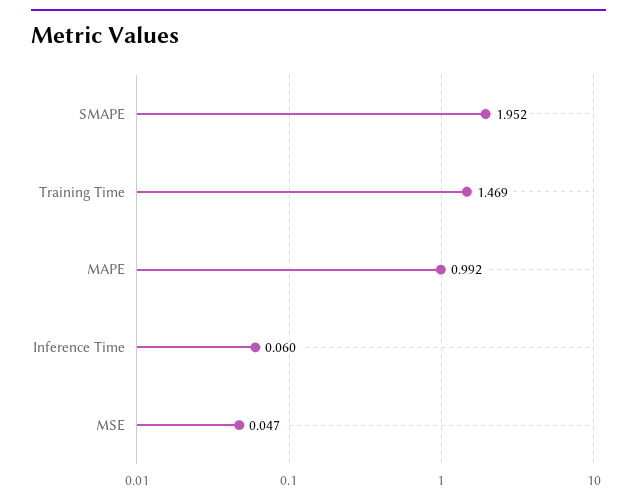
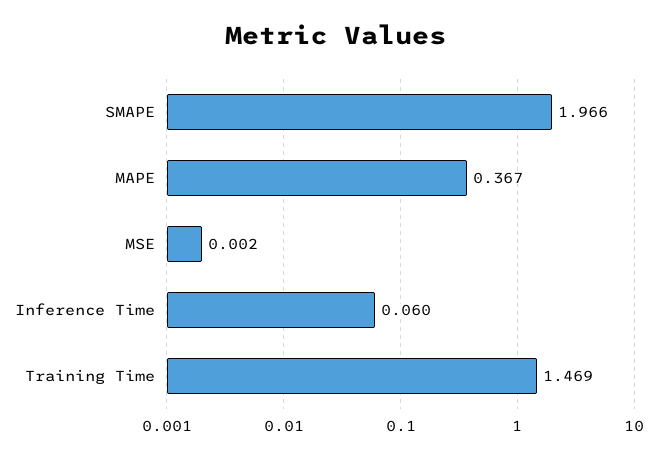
SMAPE: 1.952 -> 1.966
MAPE: 0.992 -> 0.367
MSE: 0.047 -> 0.002

